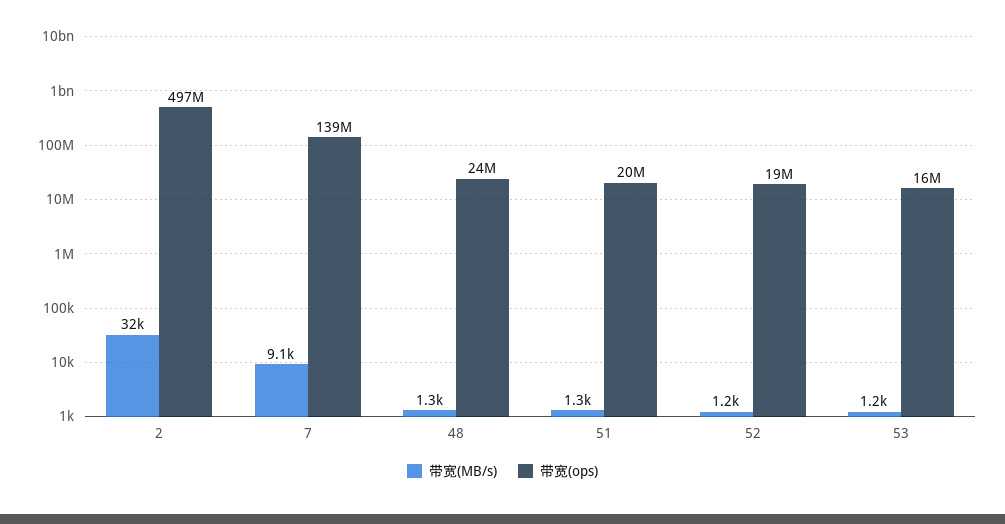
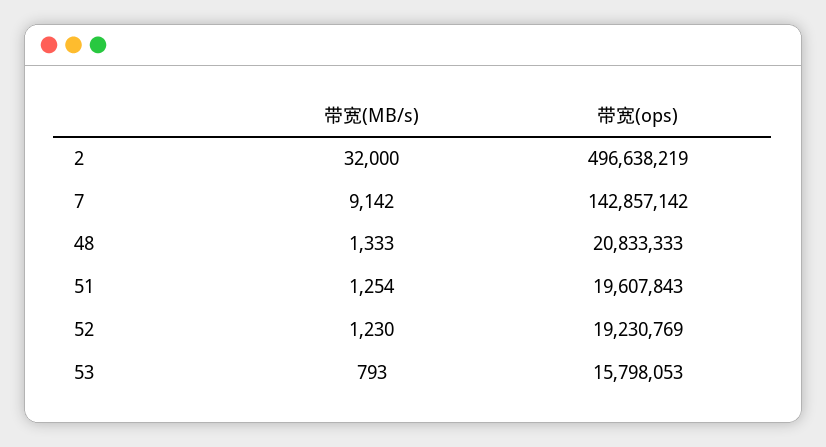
带宽(ops), 7: 139000000 -> 142857142
带宽(ops), 48: 24000000 -> 20833333
带宽(MB/s), 53: 1200 -> 793

